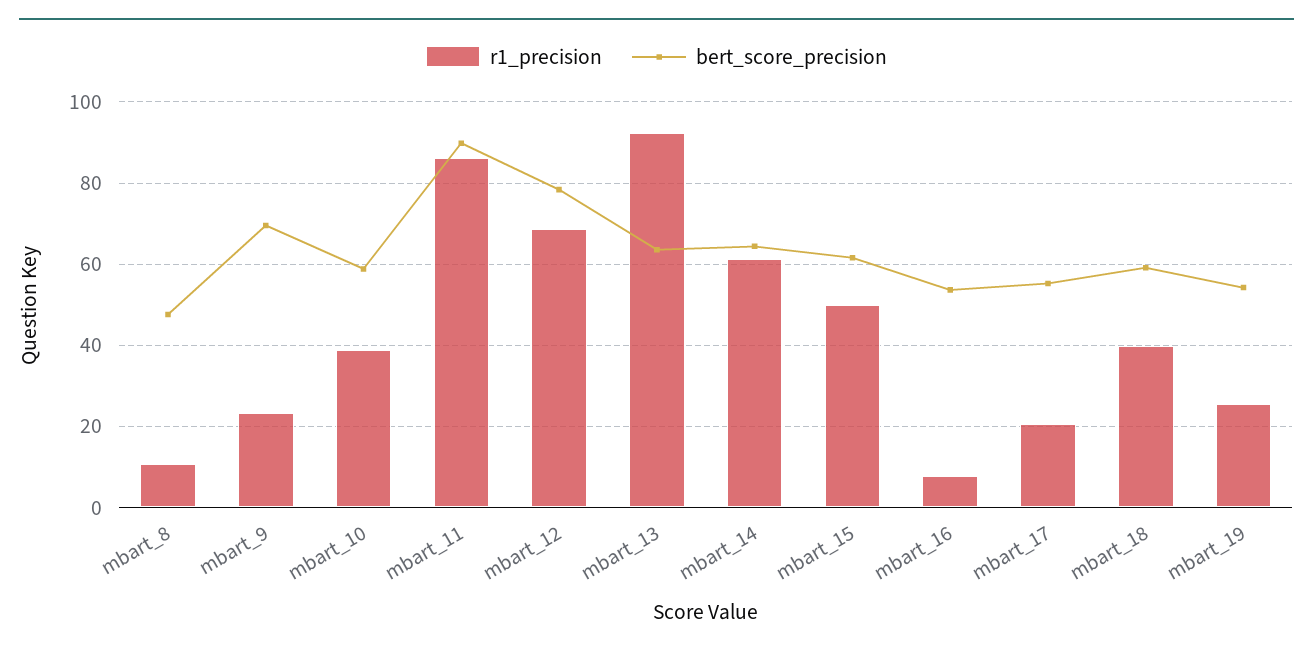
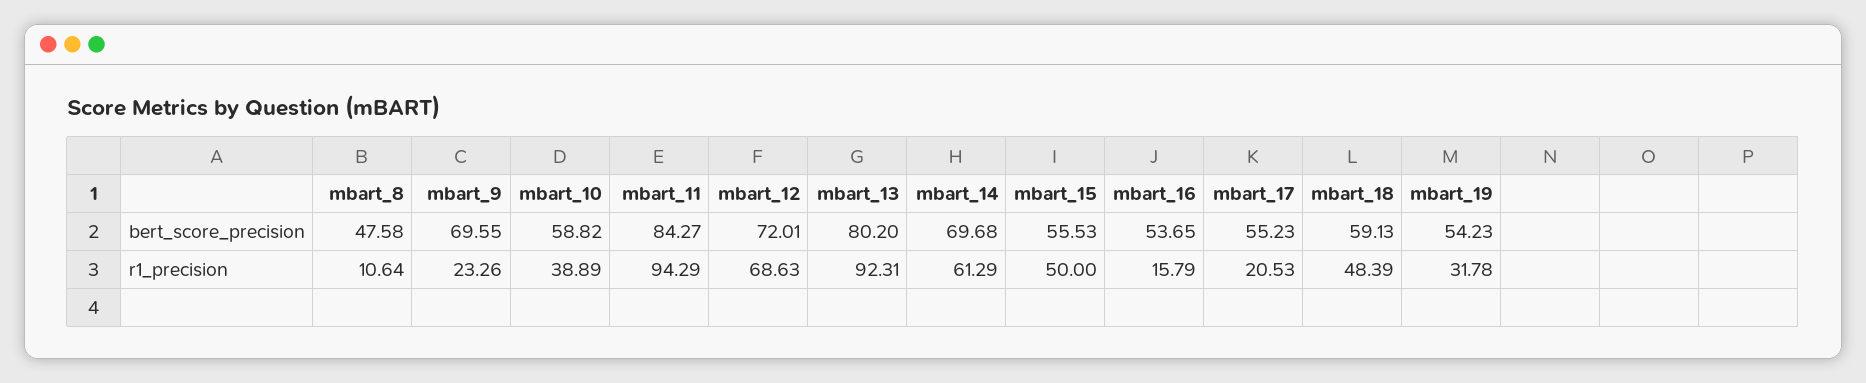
r1_precision, mbart_11: 86 -> 94.29
bert_score_precision, mbart_11: 90 -> 84.27
bert_score_precision, mbart_12: 78 -> 72.01
bert_score_precision, mbart_13: 64 -> 80.2
bert_score_precision, mbart_14: 64 -> 69.68
bert_score_precision, mbart_15: 62 -> 55.53
r1_precision, mbart_16: 8 -> 15.79
r1_precision, mbart_18: 40 -> 48.39
r1_precision, mbart_19: 26 -> 31.78

